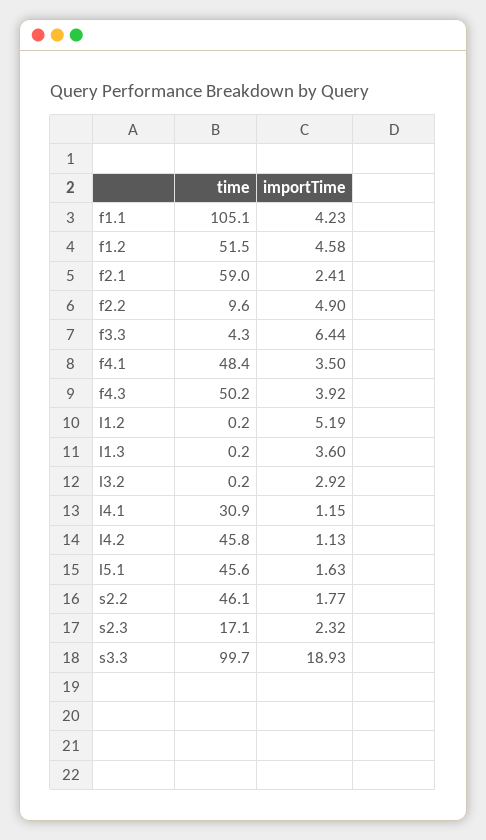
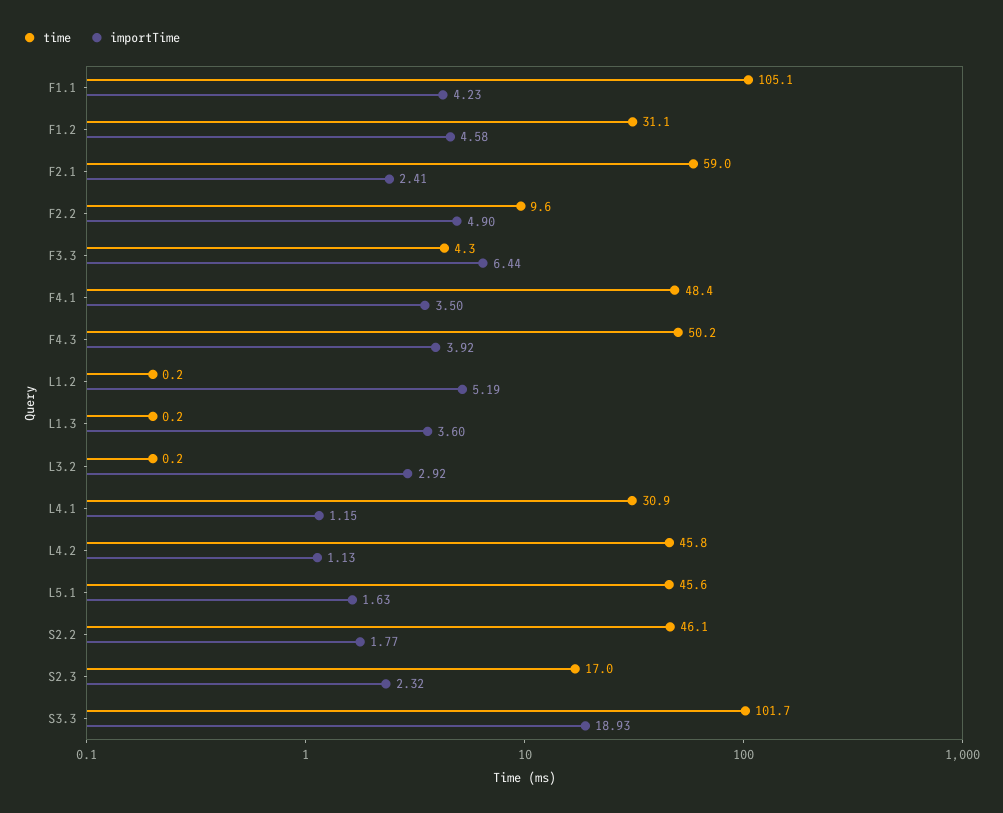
time, f1.2: 51.5 -> 31.1
time, s2.3: 17.1 -> 17
time, s3.3: 99.7 -> 101.7

